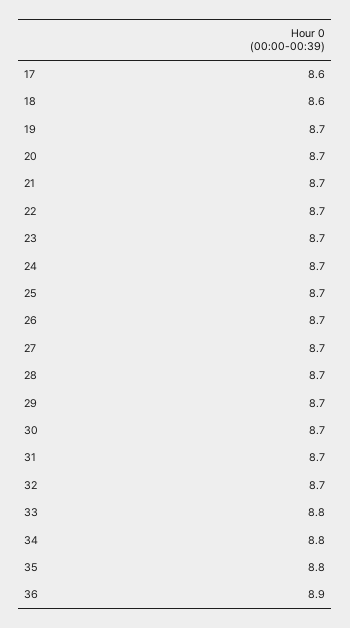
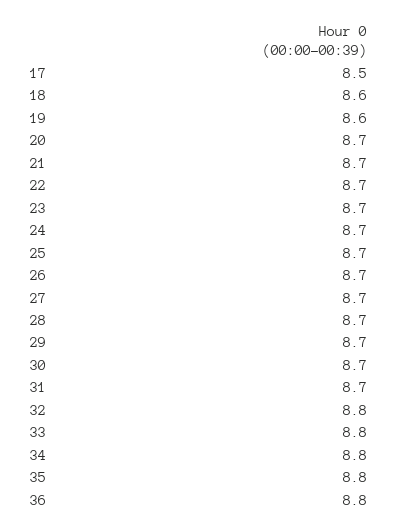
17: 8.6 -> 8.5
19: 8.7 -> 8.6
32: 8.7 -> 8.8
36: 8.9 -> 8.8

